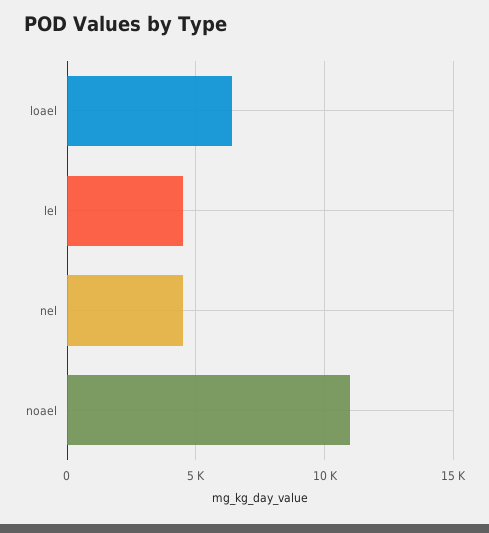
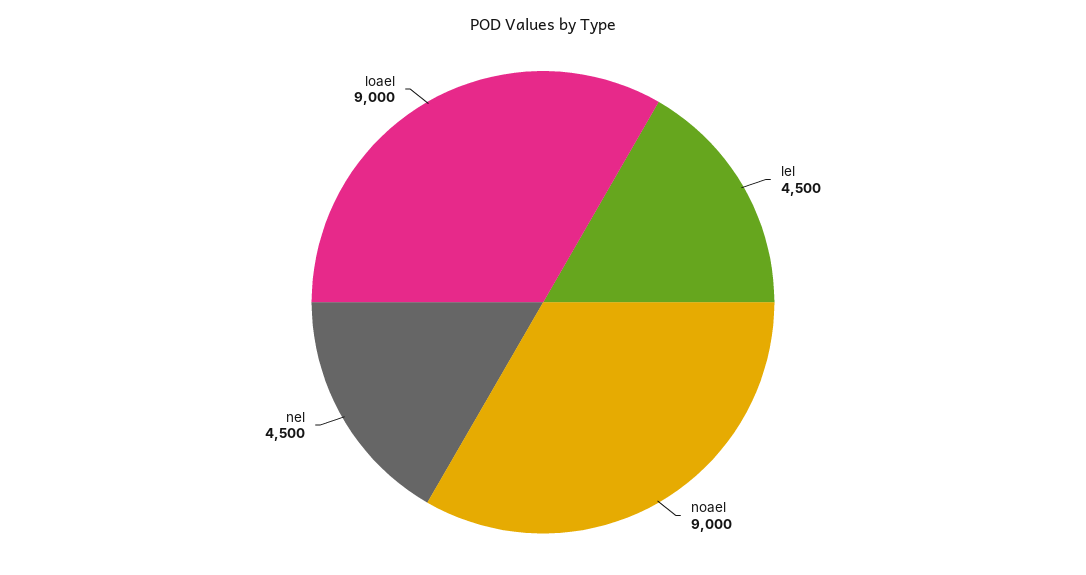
loael: 6500 -> 9000
noael: 11000 -> 9000

